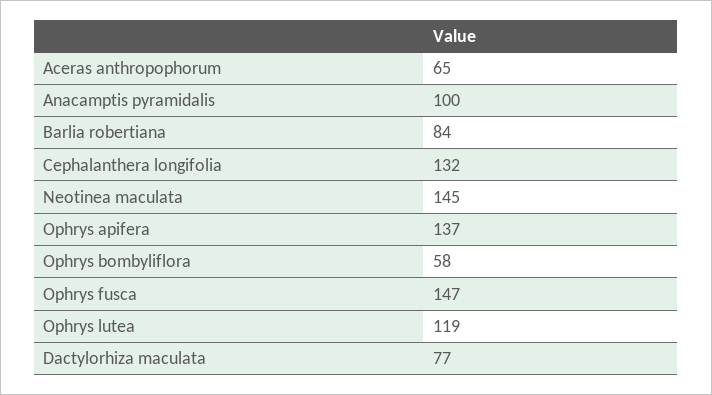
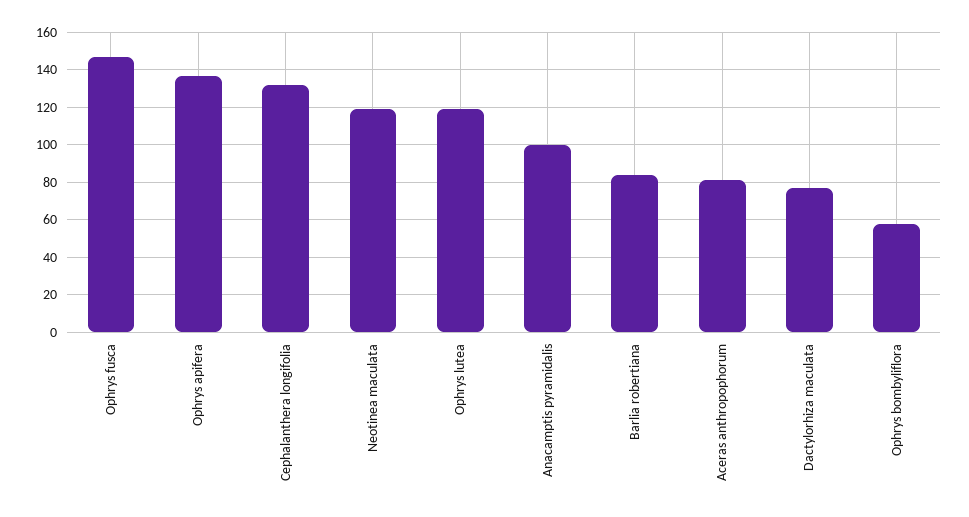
Aceras anthropophorum: 65 -> 80
Neotinea maculata: 145 -> 120

